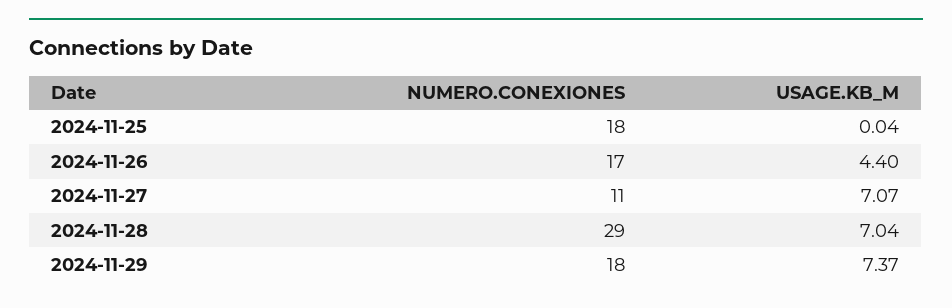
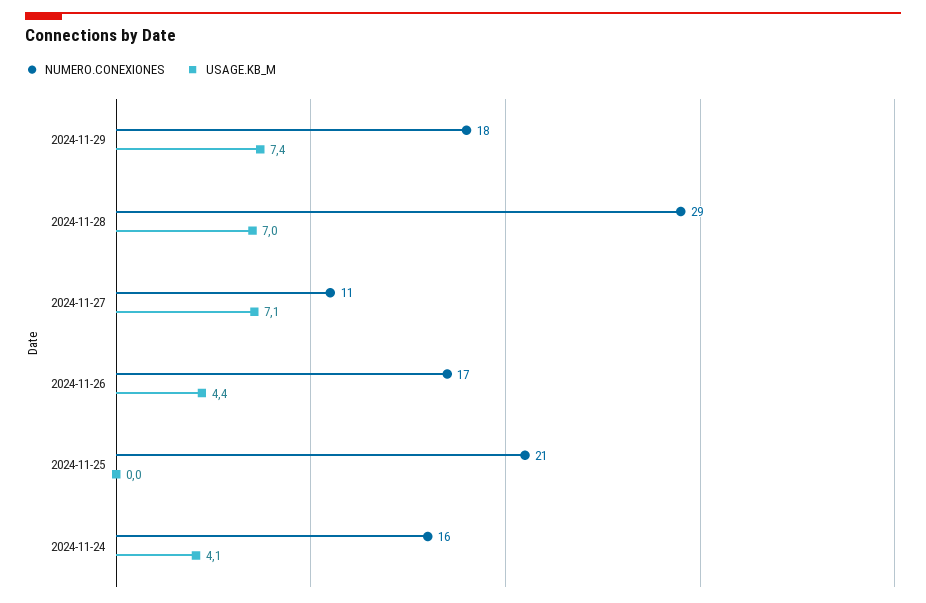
NUMERO.CONEXIONES, 2024-11-25: 18 -> 21
NUMERO.CONEXIONES, 2024-11-24: none -> 16
USAGE.KB_M, 2024-11-24: none -> 4.1

